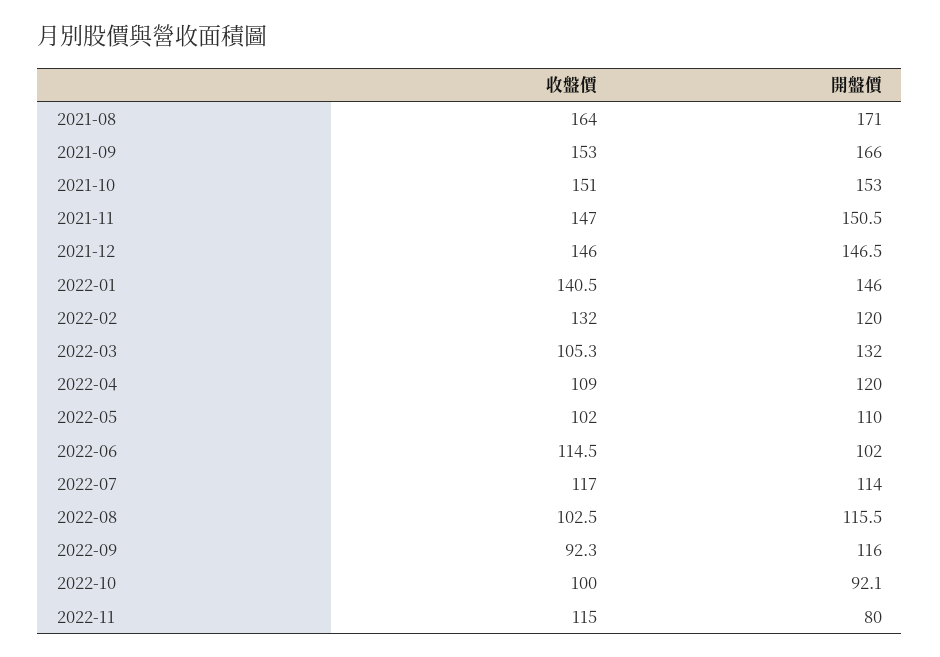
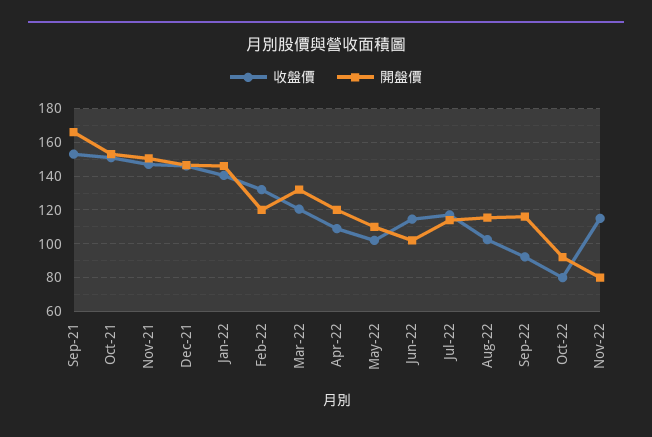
收盤價, 2021-08: 164 -> none
開盤價, 2021-08: 171 -> none
收盤價, 2022-03: 105.3 -> 120
收盤價, 2022-10: 100 -> 80

